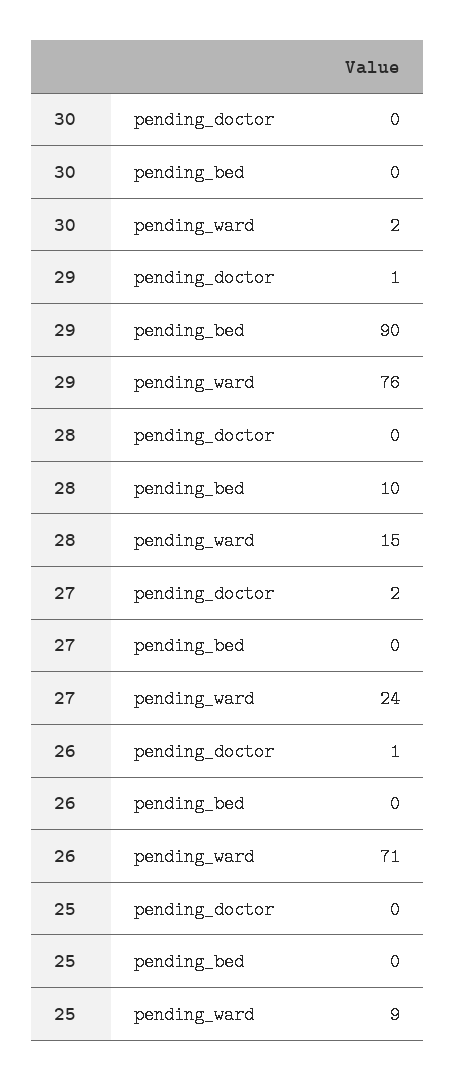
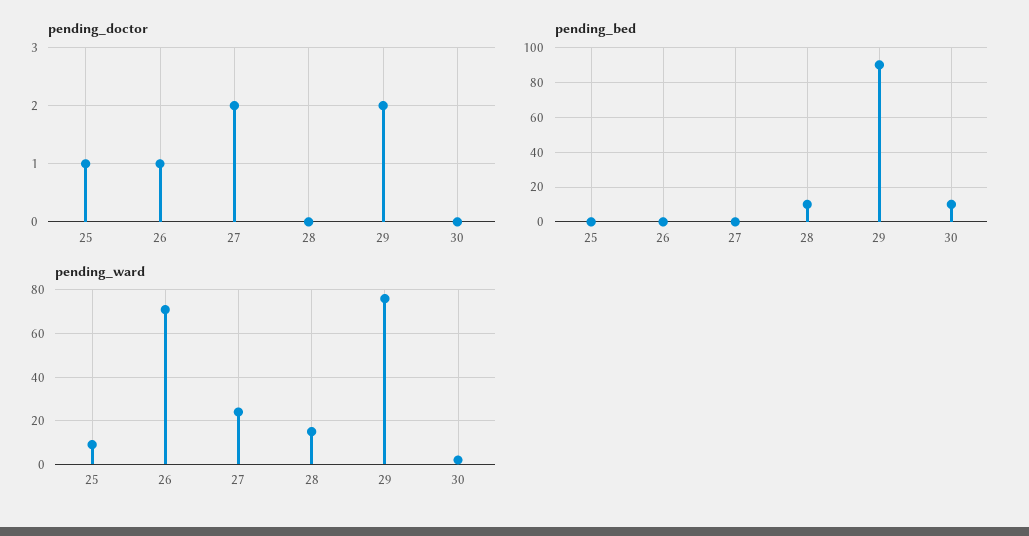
pending_bed, 30: 0 -> 10
pending_doctor, 29: 1 -> 2
pending_doctor, 25: 0 -> 1

